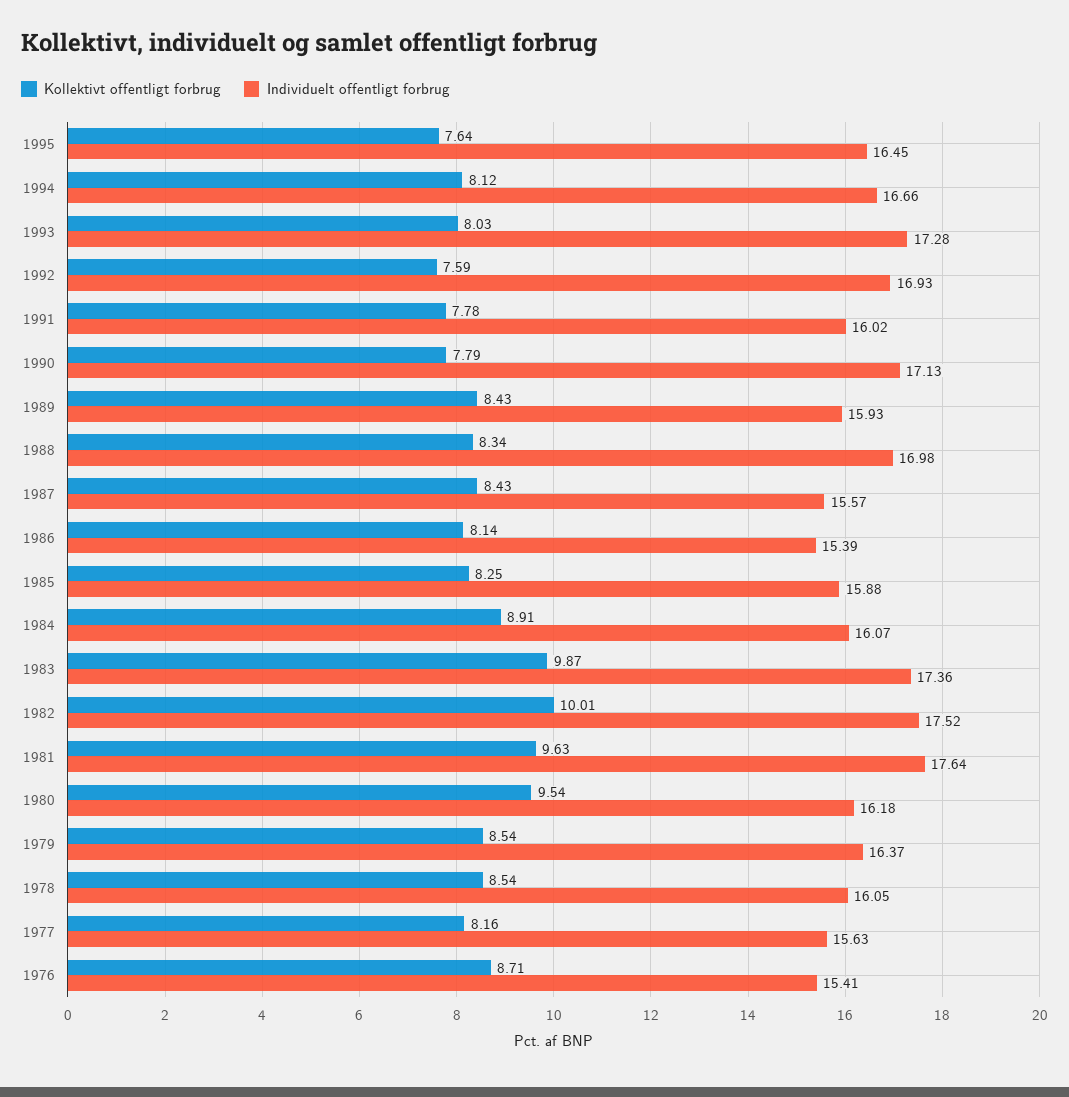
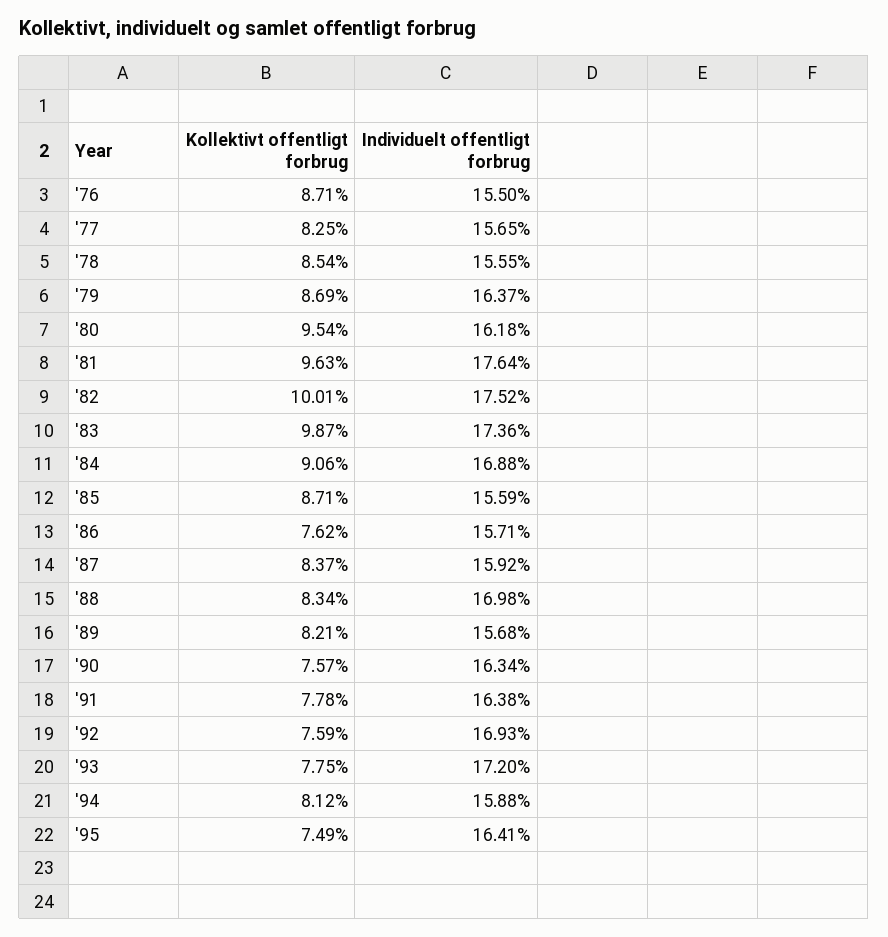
Kollektivt offentligt forbrug, 1995: 7.64 -> 7.49
Individuelt offentligt forbrug, 1995: 16.45 -> 16.41
Individuelt offentligt forbrug, 1994: 16.66 -> 15.88
Kollektivt offentligt forbrug, 1993: 8.03 -> 7.75
Individuelt offentligt forbrug, 1993: 17.28 -> 17.2
Individuelt offentligt forbrug, 1991: 16.02 -> 16.38
Kollektivt offentligt forbrug, 1990: 7.79 -> 7.57
Individuelt offentligt forbrug, 1990: 17.13 -> 16.34
Kollektivt offentligt forbrug, 1989: 8.43 -> 8.21
Individuelt offentligt forbrug, 1989: 15.93 -> 15.68
Kollektivt offentligt forbrug, 1987: 8.43 -> 8.37
Individuelt offentligt forbrug, 1987: 15.57 -> 15.92
Kollektivt offentligt forbrug, 1986: 8.14 -> 7.62
Individuelt offentligt forbrug, 1986: 15.39 -> 15.71
Kollektivt offentligt forbrug, 1985: 8.25 -> 8.71
Individuelt offentligt forbrug, 1985: 15.88 -> 15.59
Kollektivt offentligt forbrug, 1984: 8.91 -> 9.06
Individuelt offentligt forbrug, 1984: 16.07 -> 16.88
Kollektivt offentligt forbrug, 1979: 8.54 -> 8.69
Individuelt offentligt forbrug, 1978: 16.05 -> 15.55
Kollektivt offentligt forbrug, 1977: 8.16 -> 8.25
Individuelt offentligt forbrug, 1977: 15.63 -> 15.65
Individuelt offentligt forbrug, 1976: 15.41 -> 15.5

